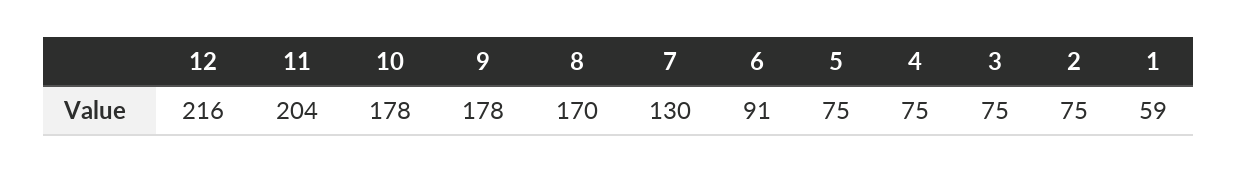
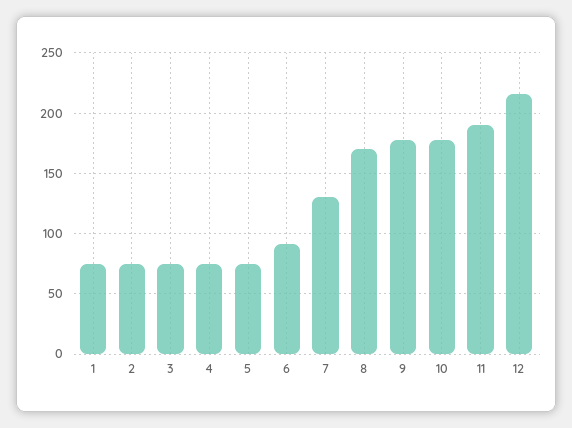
11: 204 -> 190
1: 59 -> 75

